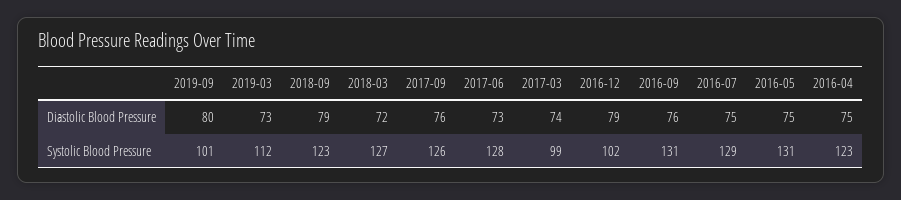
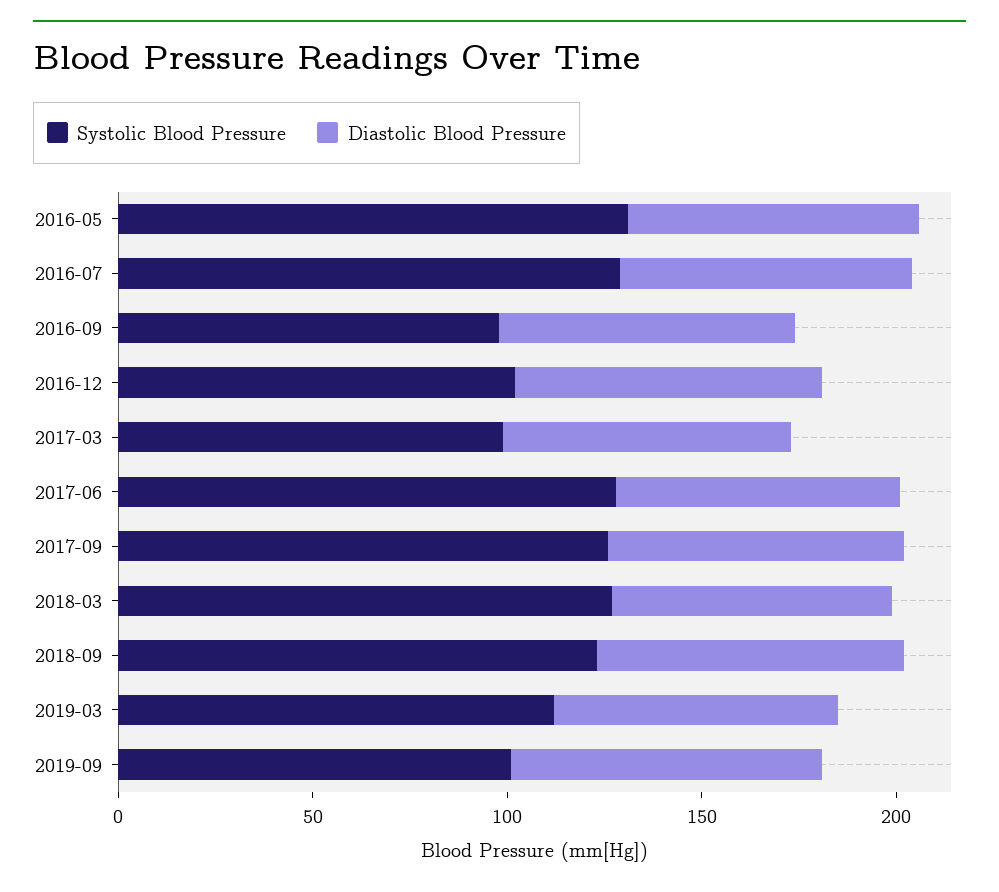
Diastolic Blood Pressure, 2016-04: 75 -> none
Systolic Blood Pressure, 2016-09: 131 -> 100
Systolic Blood Pressure, 2016-04: 123 -> none

